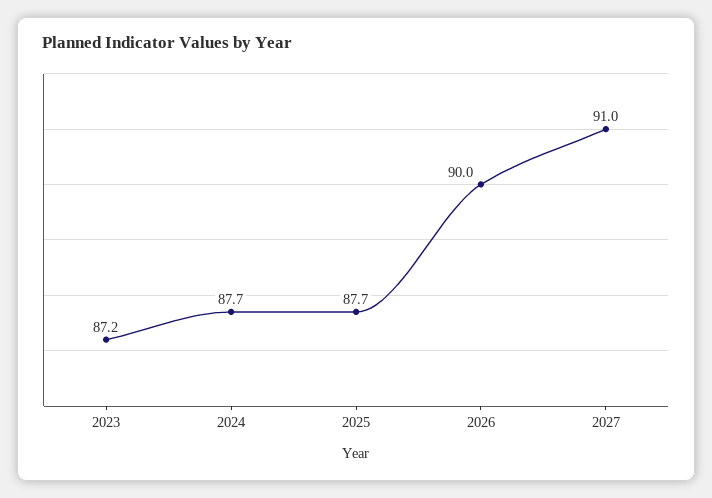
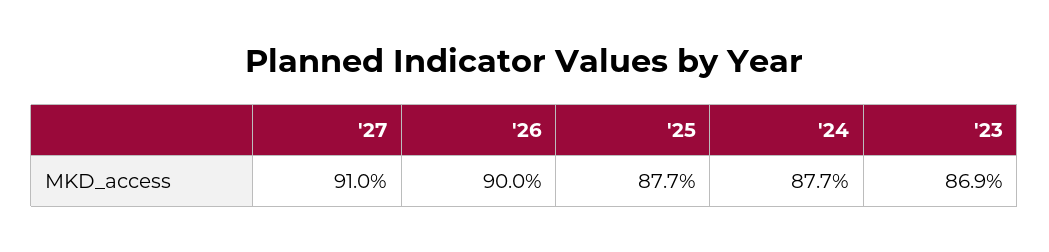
2023: 87.2 -> 86.9

